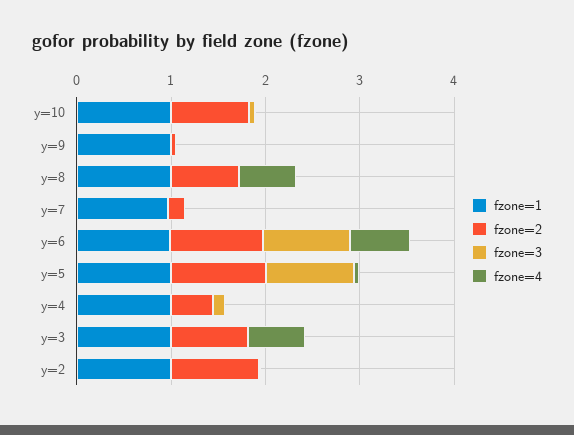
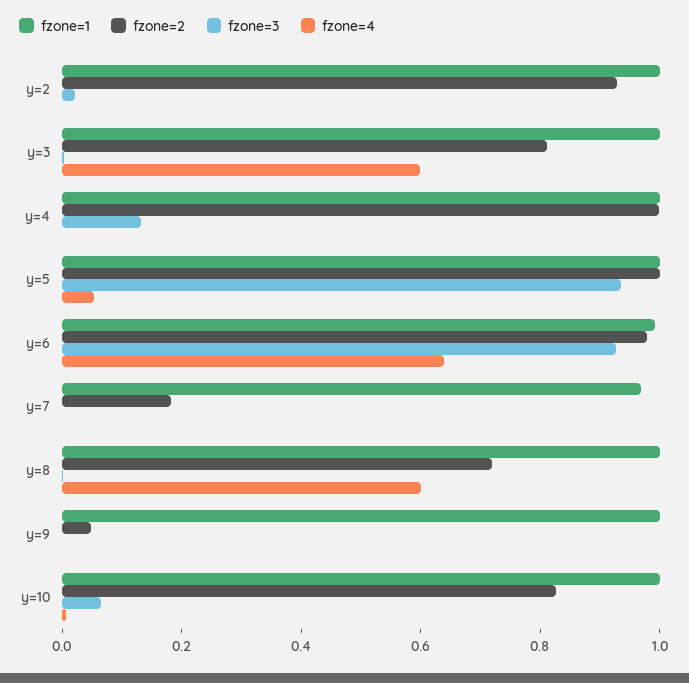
fzone=2, y=4: 0.4 -> 1

